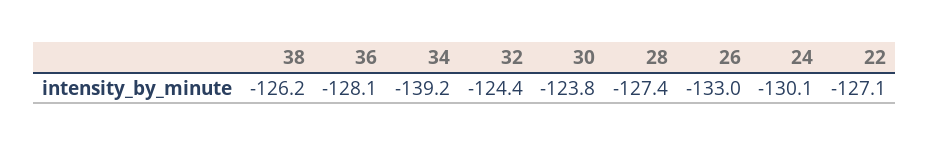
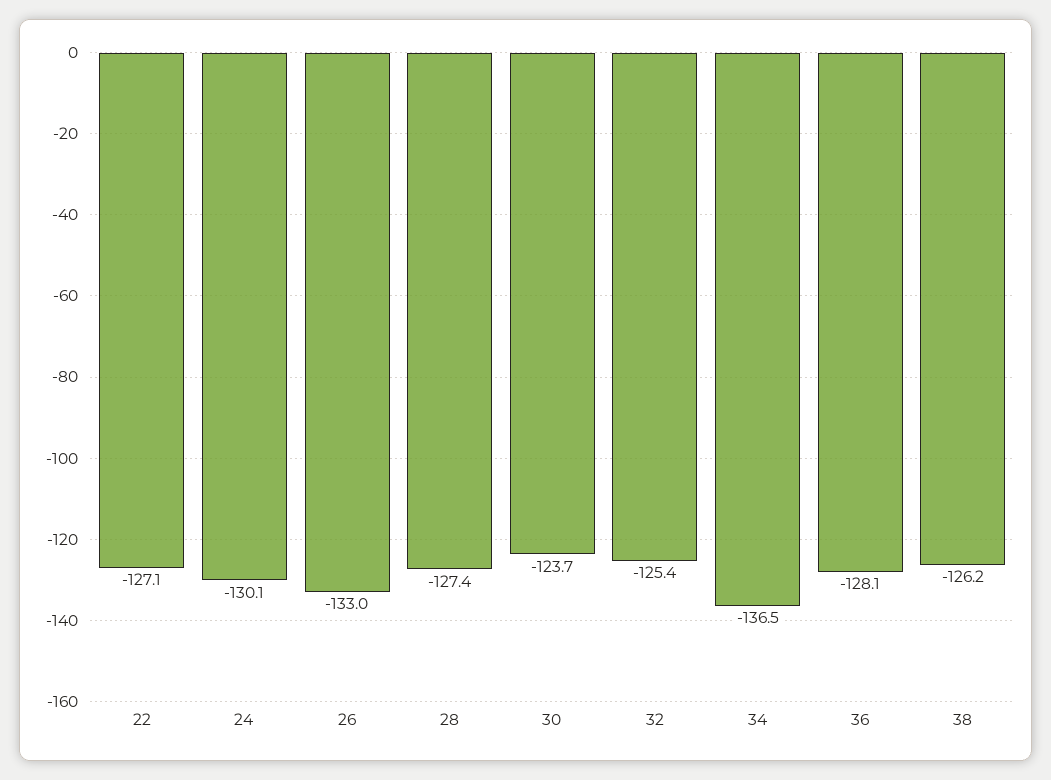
34: -139.2 -> -136.5
32: -124.4 -> -125.4
30: -123.8 -> -123.7

